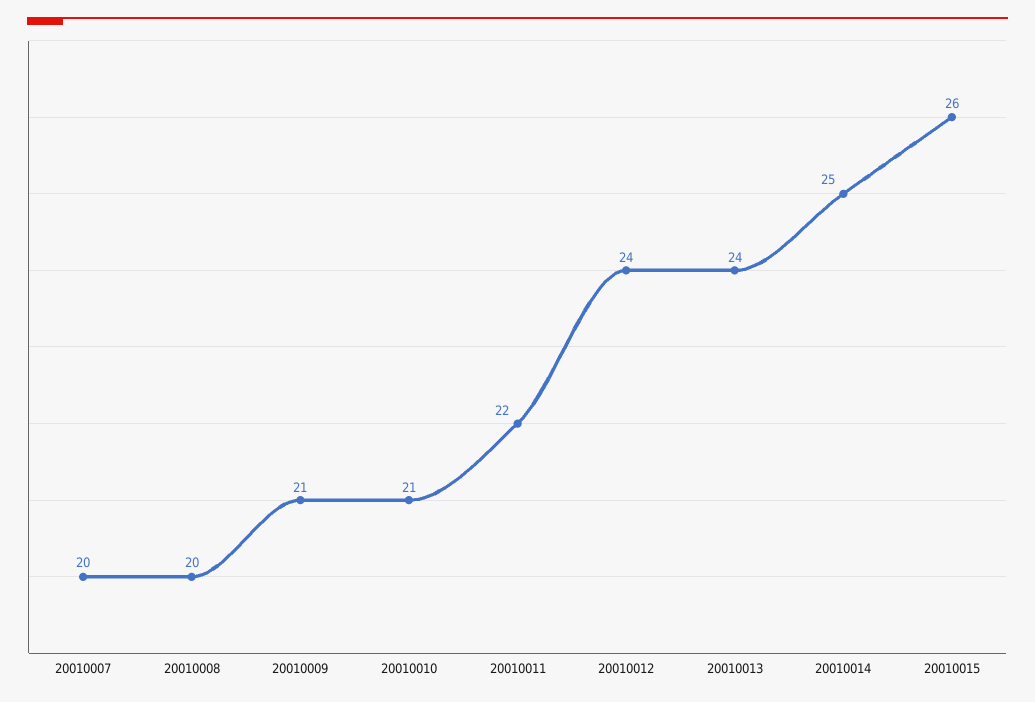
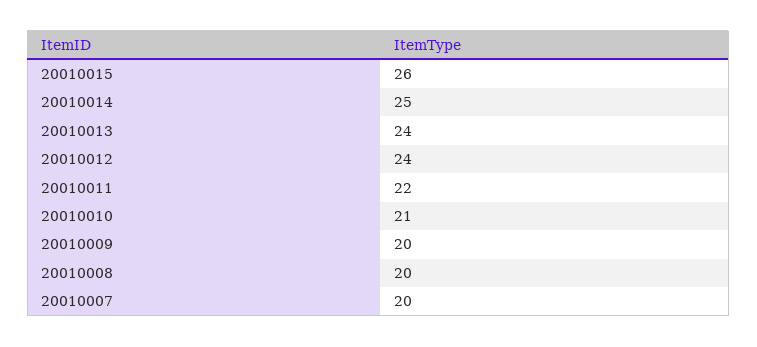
20010009: 21 -> 20

